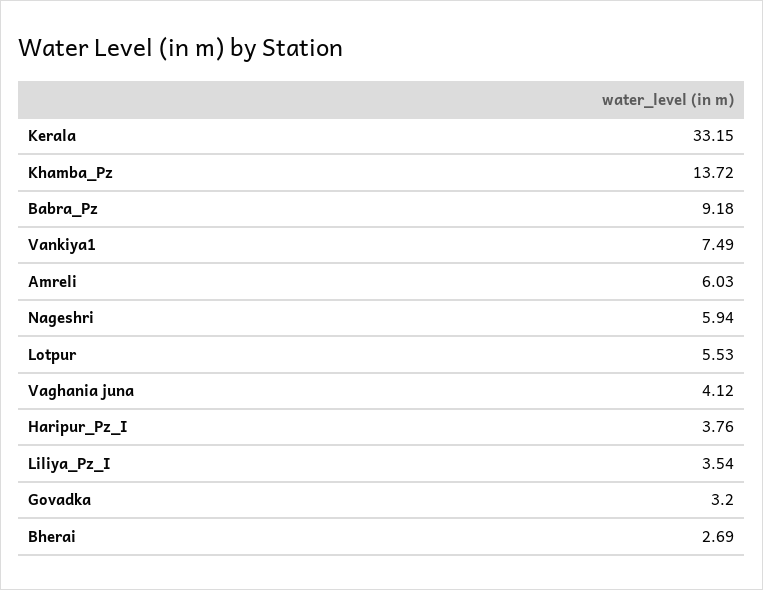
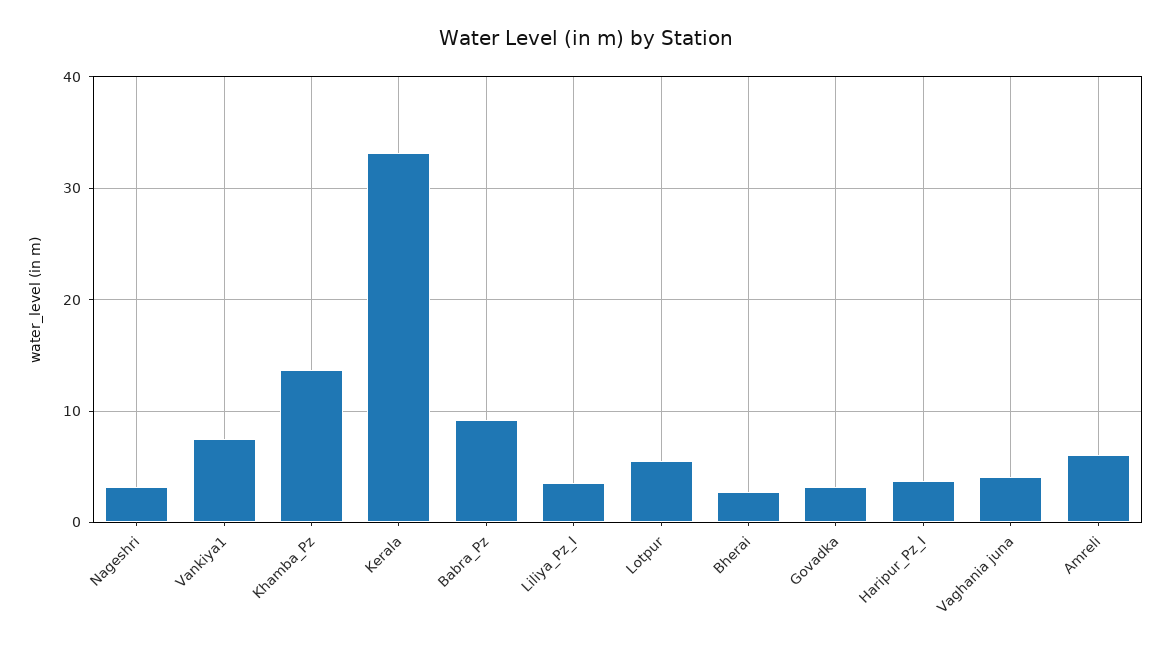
Nageshri: 5.94 -> 3

